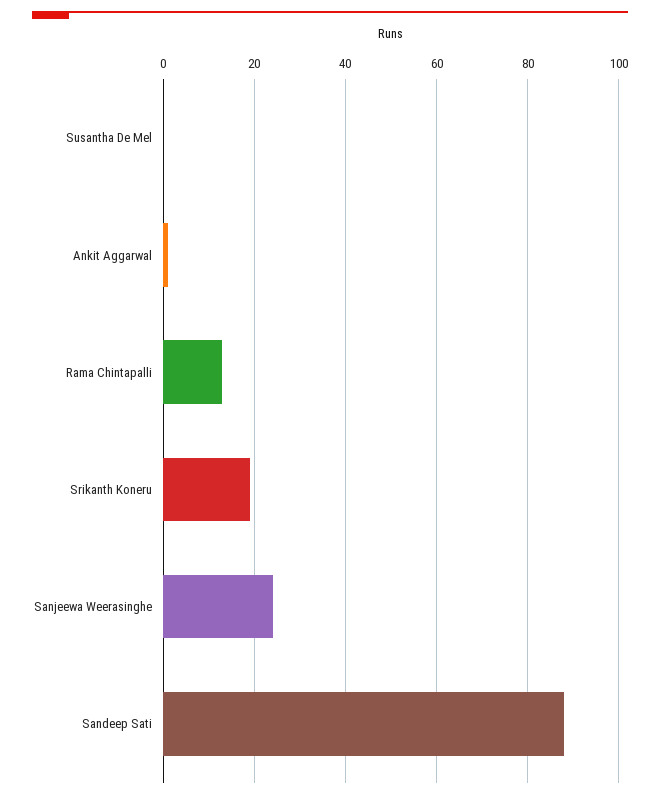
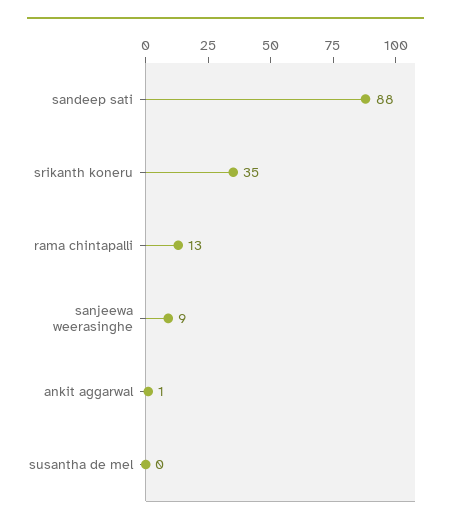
Srikanth Koneru: 20 -> 35
Sanjeewa Weerasinghe: 25 -> 9

